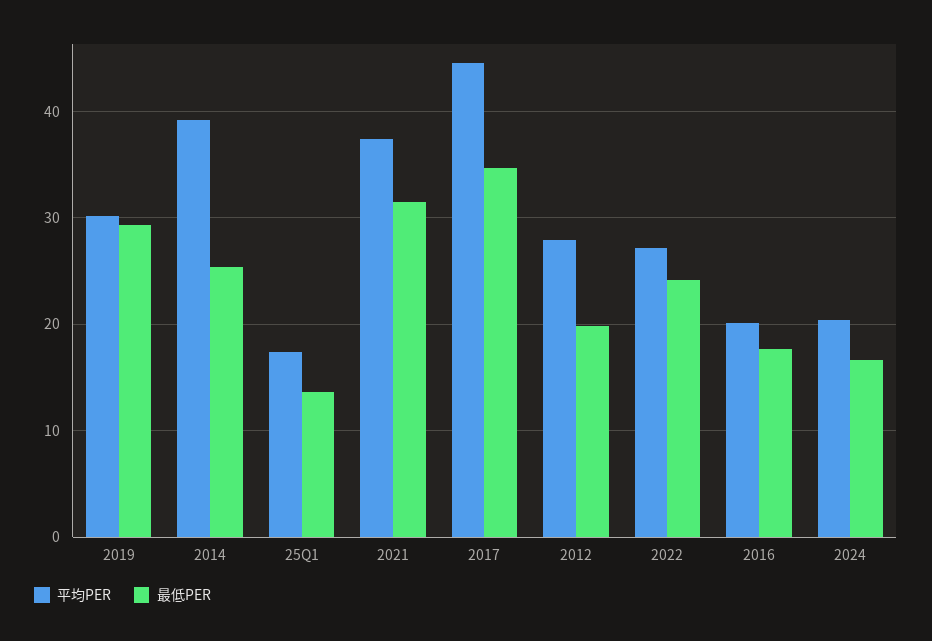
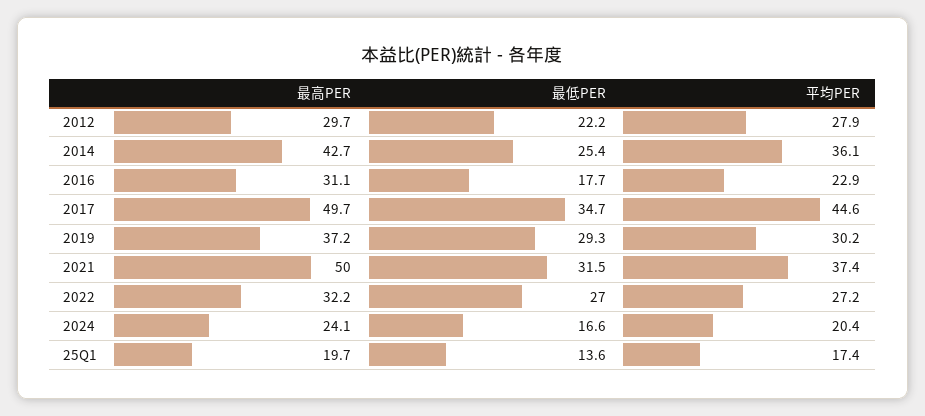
平均PER, 2014: 39 -> 36.1
最低PER, 2012: 20 -> 22.2
最低PER, 2022: 24 -> 27
平均PER, 2016: 20 -> 22.9
最高PER, 2012: none -> 29.7
最高PER, 2014: none -> 42.7
最高PER, 2016: none -> 31.1
最高PER, 2017: none -> 49.7
最高PER, 2019: none -> 37.2
最高PER, 2021: none -> 50
最高PER, 2022: none -> 32.2
最高PER, 2024: none -> 24.1
最高PER, 25Q1: none -> 19.7

